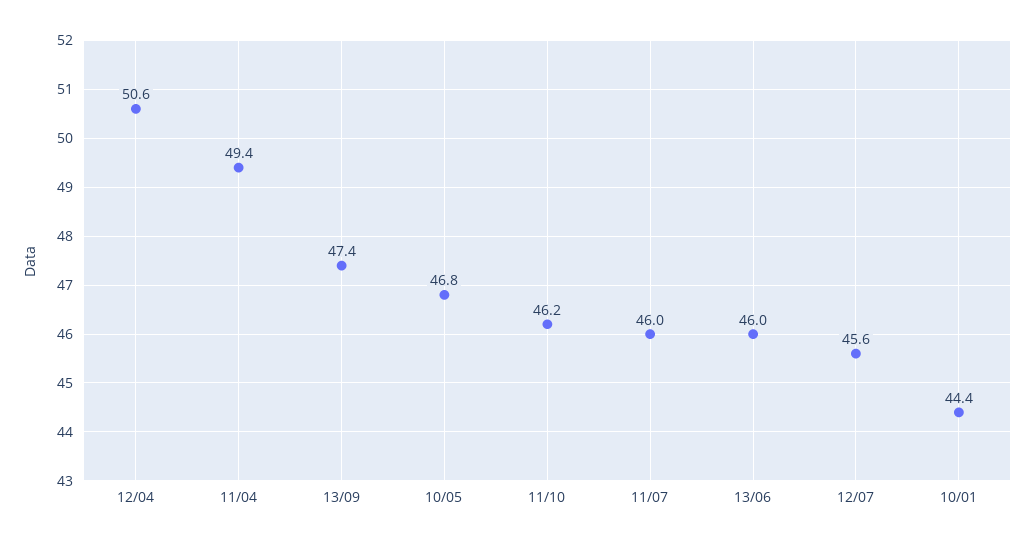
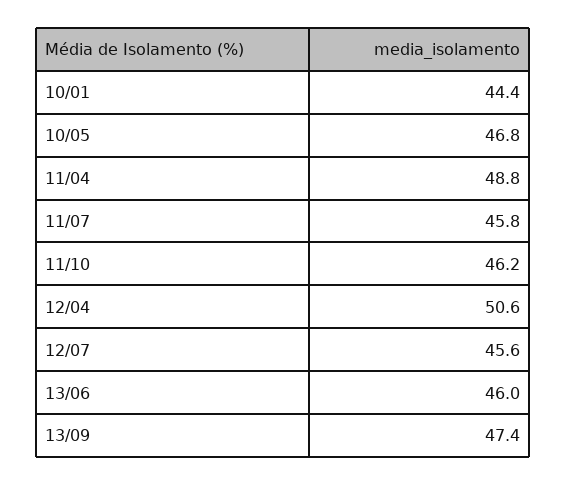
11/04: 49.4 -> 48.8
11/07: 46 -> 45.8

